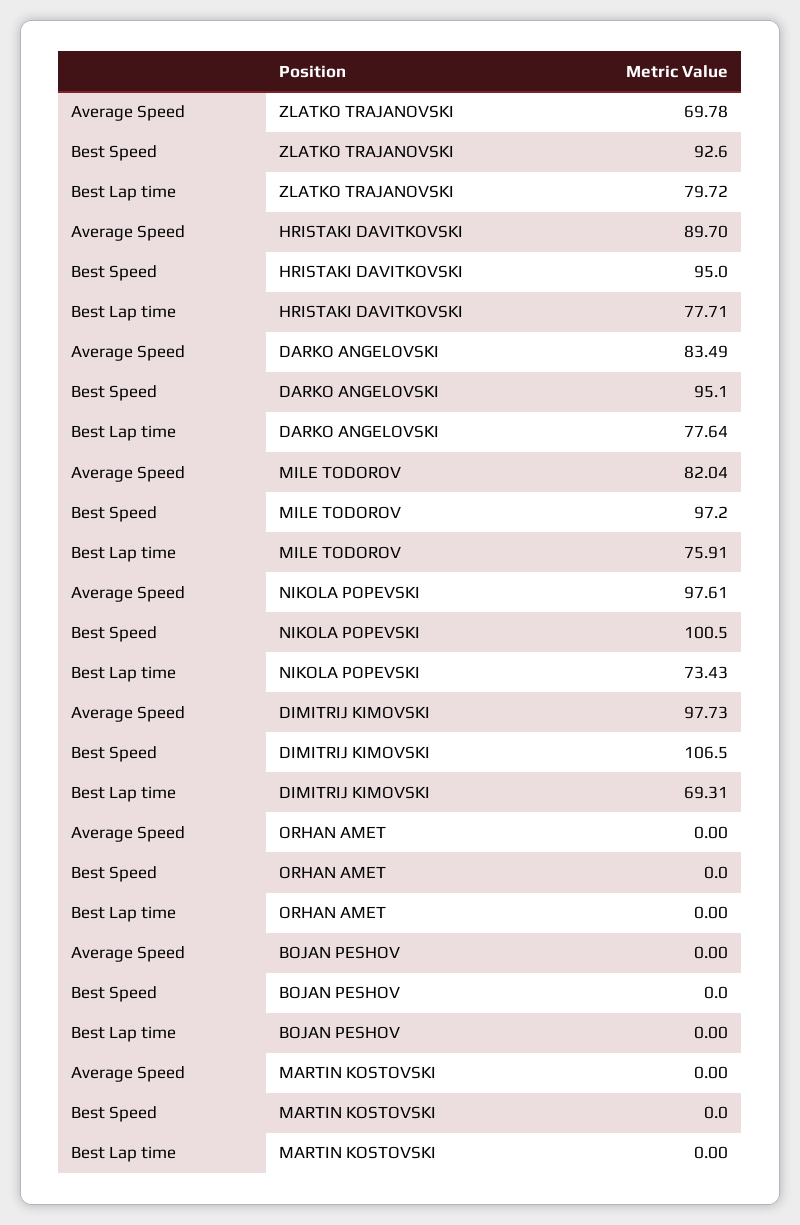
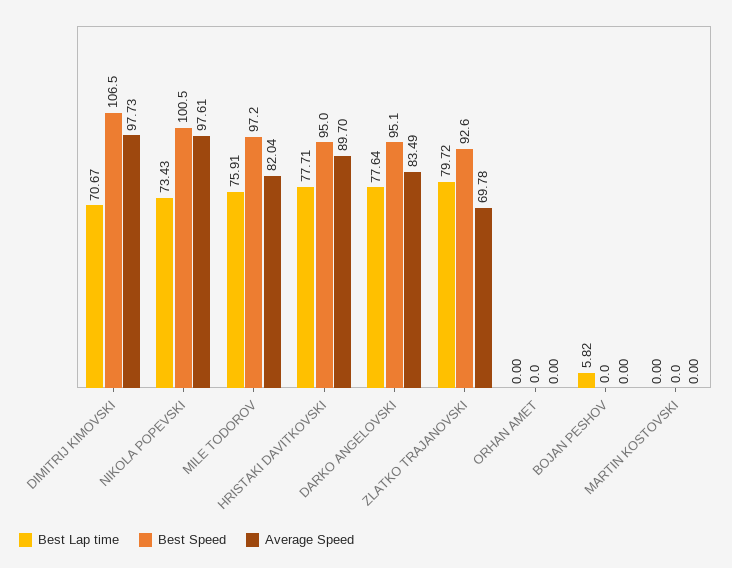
Best Lap time, DIMITRIJ KIMOVSKI: 69.31 -> 70.67
Best Lap time, BOJAN PESHOV: 0 -> 5.82

